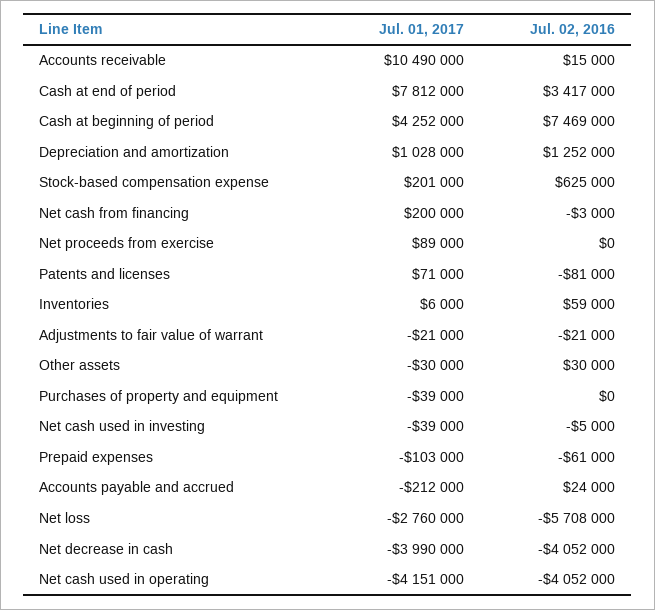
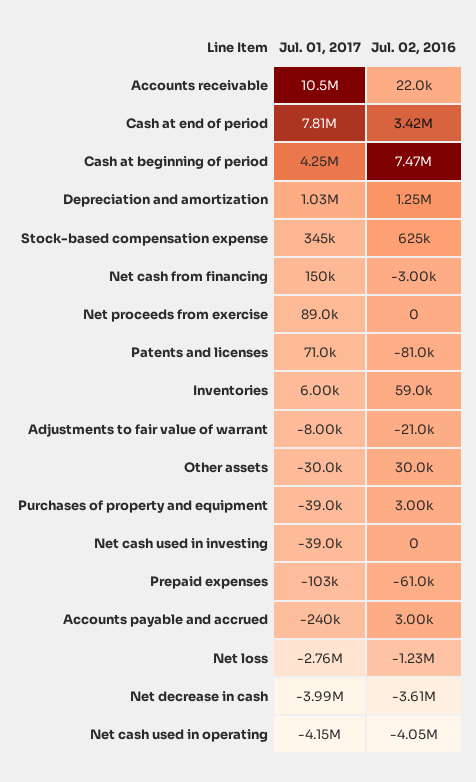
Jul. 02, 2016, Accounts receivable: 15000 -> 22000
Jul. 01, 2017, Stock-based compensation expense: 201000 -> 345000
Jul. 01, 2017, Net cash from financing: 200000 -> 150000
Jul. 01, 2017, Adjustments to fair value of warrant: -21000 -> -8000
Jul. 02, 2016, Purchases of property and equipment: 0 -> 3000
Jul. 02, 2016, Net cash used in investing: -5000 -> 0
Jul. 01, 2017, Accounts payable and accrued: -212000 -> -240000
Jul. 02, 2016, Accounts payable and accrued: 24000 -> 3000
Jul. 02, 2016, Net loss: -5708000 -> -1230000
Jul. 02, 2016, Net decrease in cash: -4052000 -> -3610000

